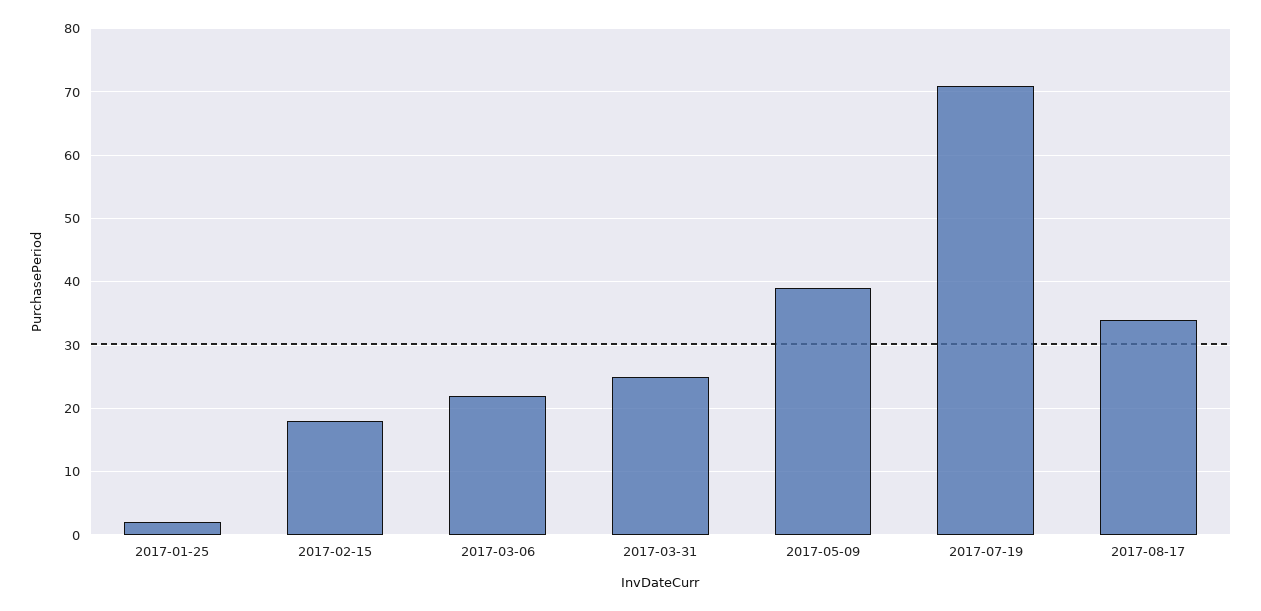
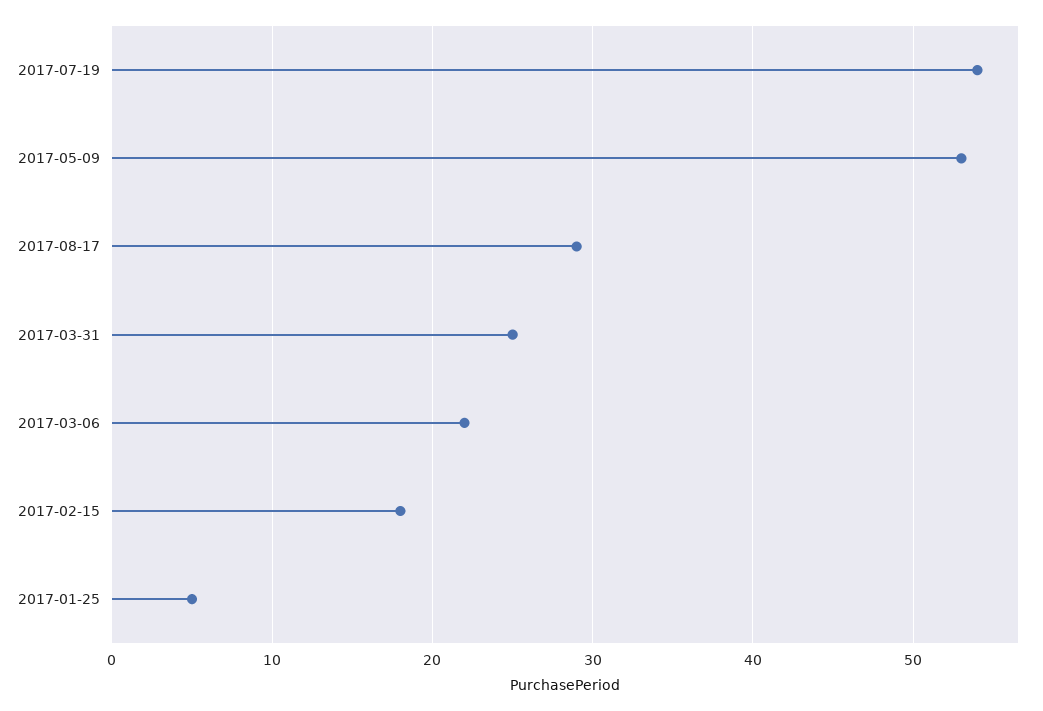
2017-01-25: 2 -> 5
2017-05-09: 39 -> 53
2017-07-19: 71 -> 54
2017-08-17: 34 -> 29

